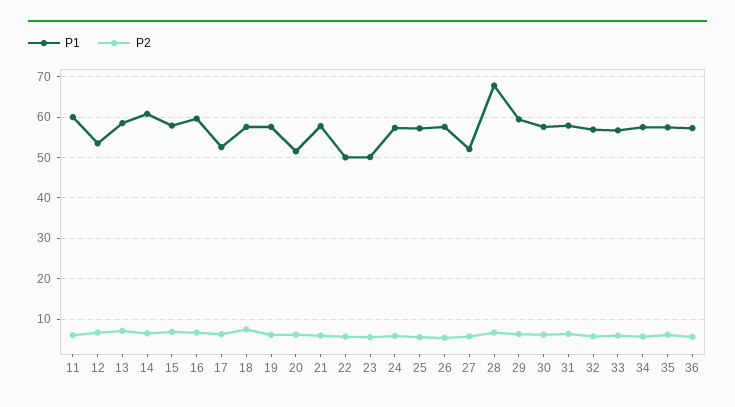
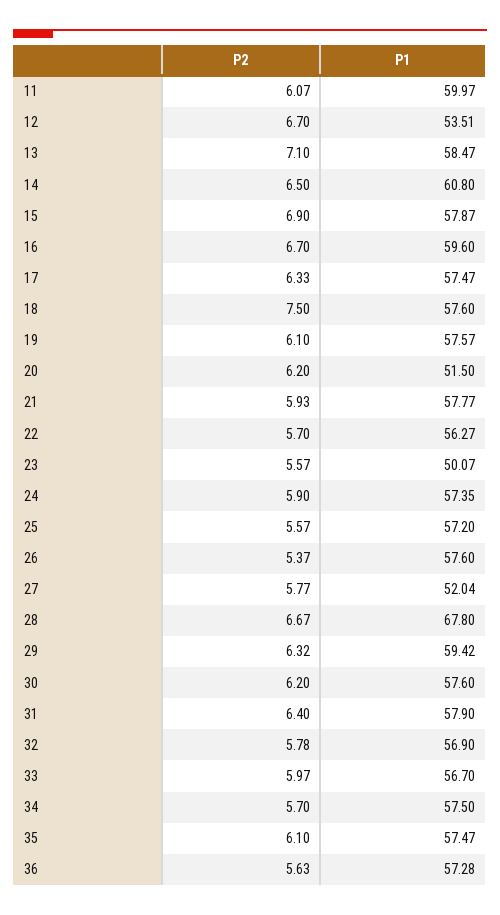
P1, 17: 52 -> 57.47
P1, 22: 50 -> 56.27

